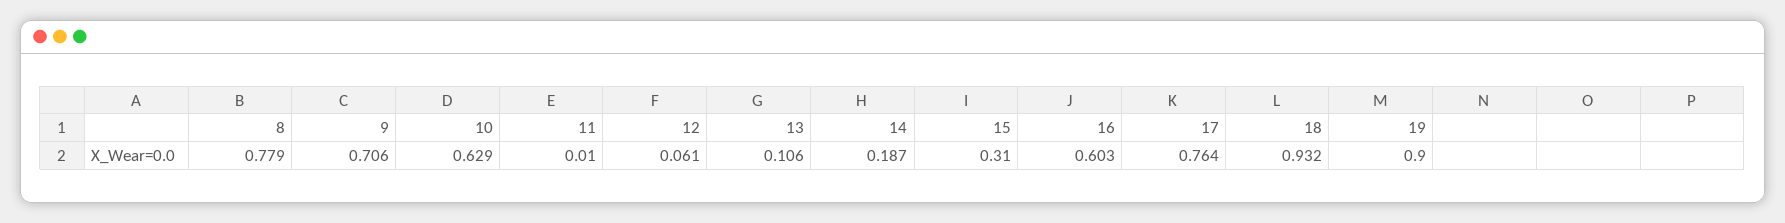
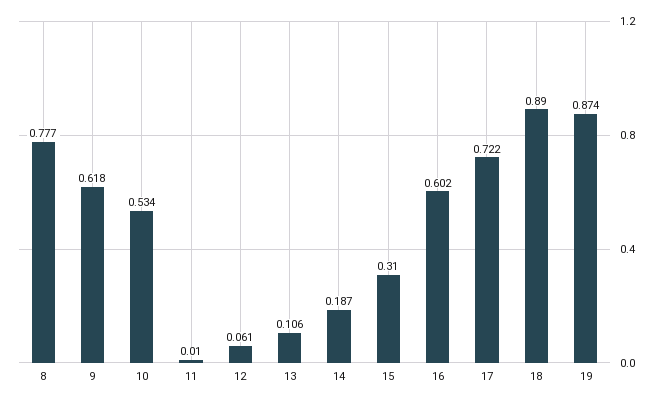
8: 0.779 -> 0.777
9: 0.706 -> 0.618
10: 0.629 -> 0.534
16: 0.603 -> 0.602
17: 0.764 -> 0.722
18: 0.932 -> 0.89
19: 0.9 -> 0.874

